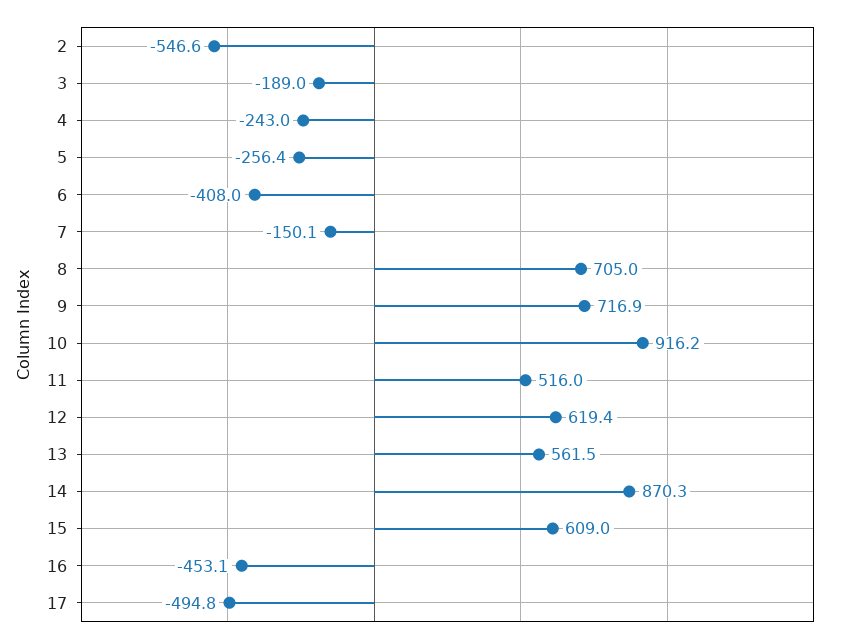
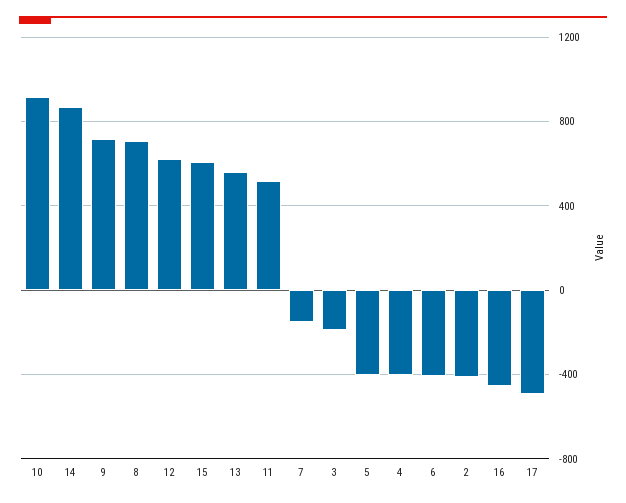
2: -546.6 -> -400
4: -243 -> -400
5: -256.4 -> -400

